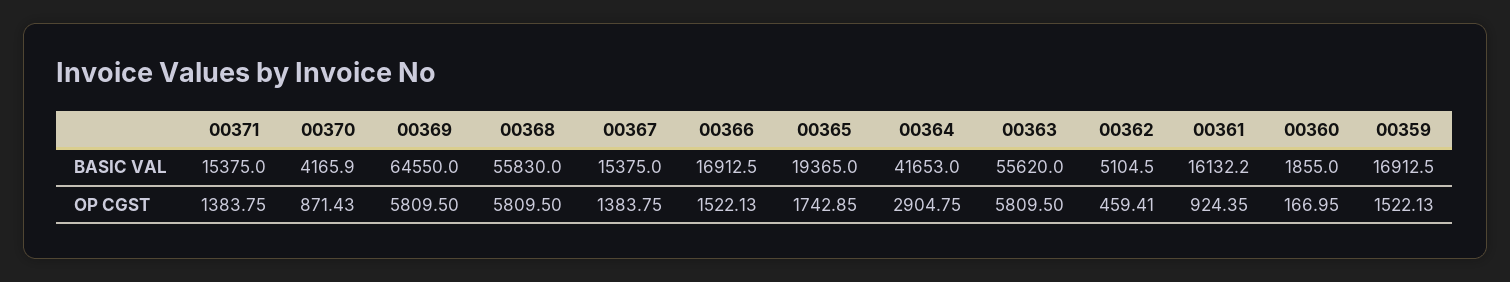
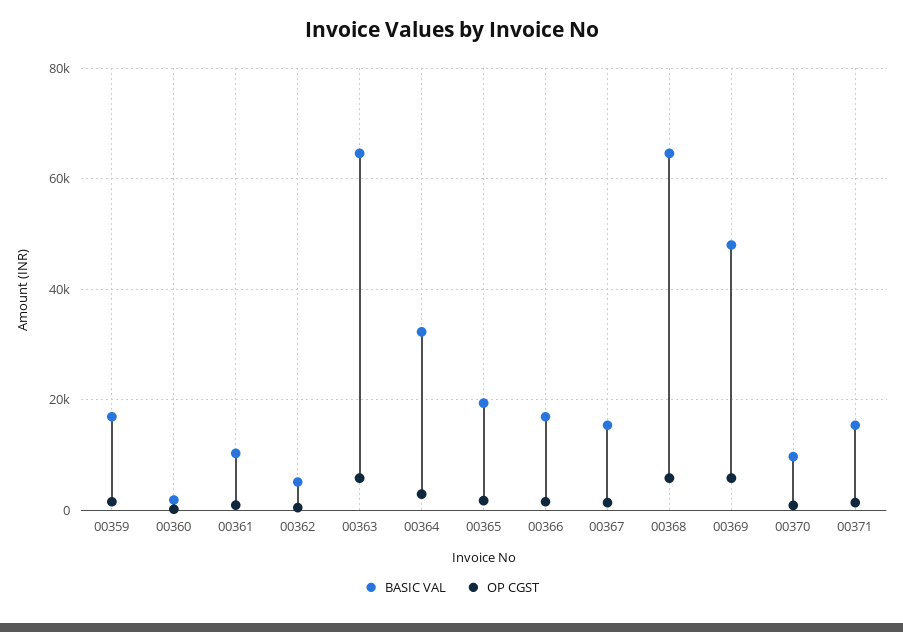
BASIC VAL, 00370: 4165.9 -> 10000
BASIC VAL, 00369: 64550 -> 48000
BASIC VAL, 00368: 55830 -> 64000
BASIC VAL, 00364: 41653 -> 32000
BASIC VAL, 00363: 55620 -> 64000
BASIC VAL, 00361: 16132.2 -> 10000

